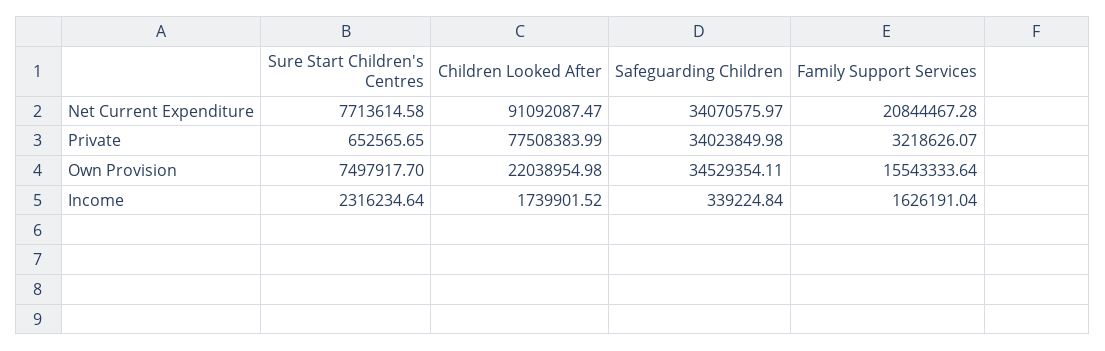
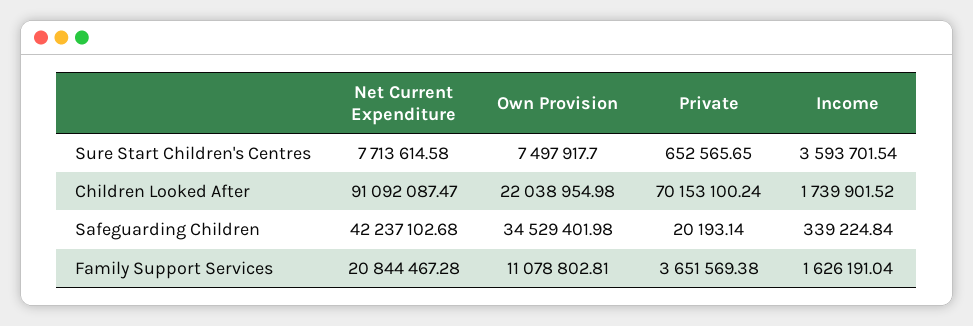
Safeguarding Children, Net Current Expenditure: 34070575.97 -> 42237102.68
Children Looked After, Private: 77508383.99 -> 70153100.24
Safeguarding Children, Private: 34023849.98 -> 20193.14
Family Support Services, Private: 3218626.07 -> 3651569.38
Safeguarding Children, Own Provision: 34529354.11 -> 34529401.98
Family Support Services, Own Provision: 15543333.64 -> 11078802.81
Sure Start Children's Centres, Income: 2316234.64 -> 3593701.54

